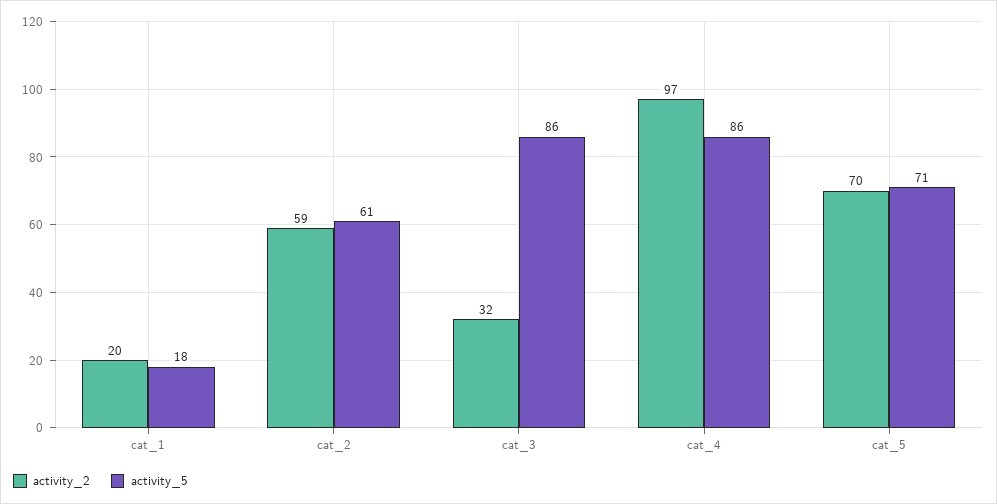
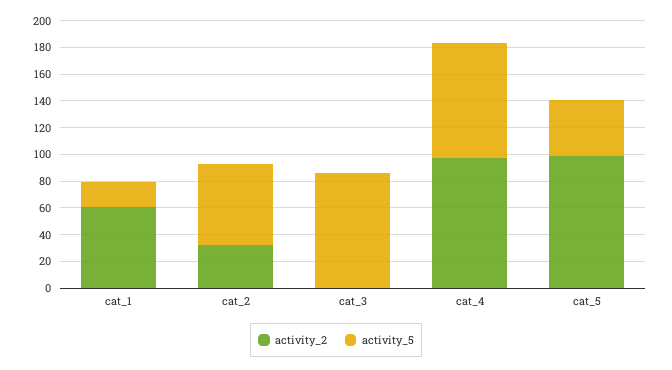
activity_2, cat_1: 20 -> 60
activity_2, cat_2: 59 -> 30
activity_2, cat_3: 32 -> 0
activity_2, cat_5: 70 -> 100
activity_5, cat_5: 71 -> 40

